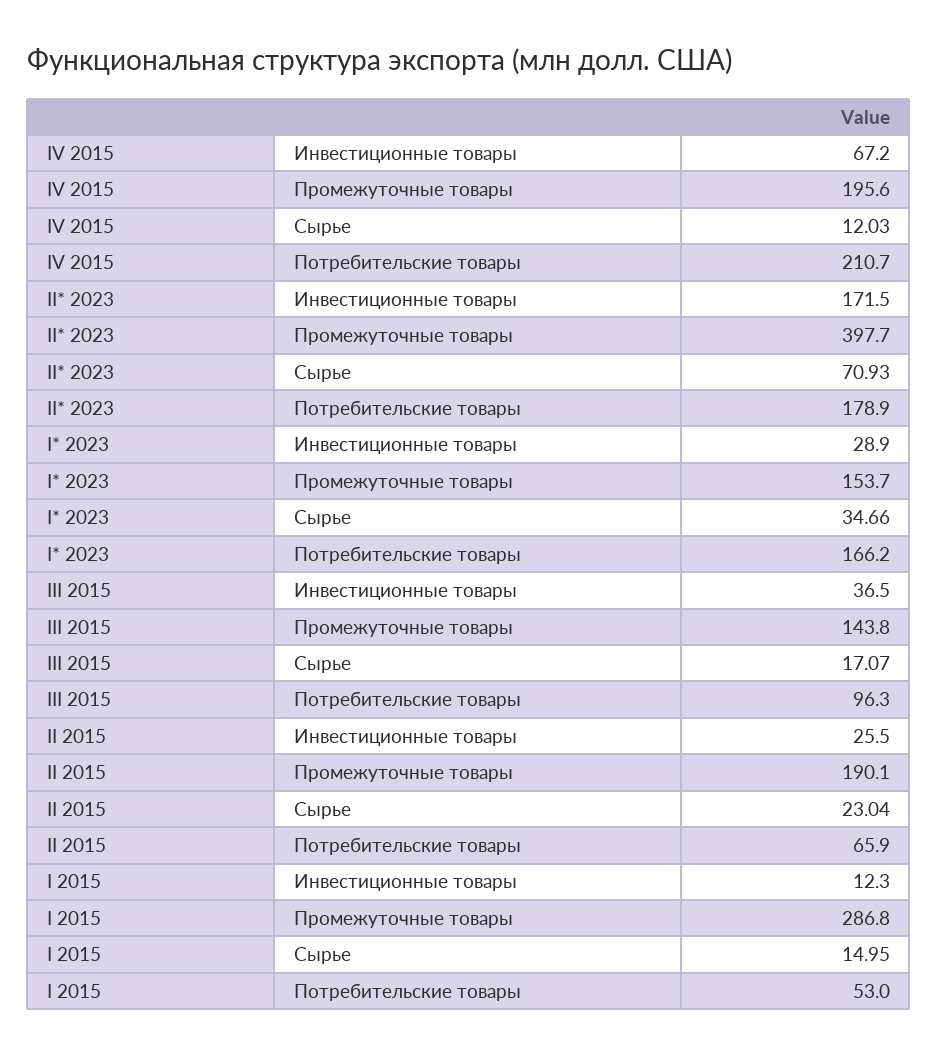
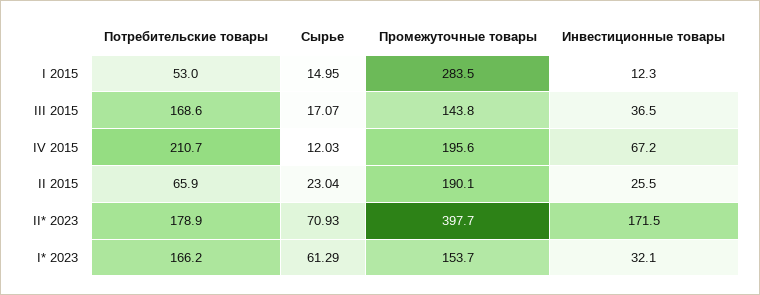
I* 2023, Инвестиционные товары: 28.9 -> 32.1
I* 2023, Сырье: 34.66 -> 61.29
III 2015, Потребительские товары: 96.3 -> 168.6
I 2015, Промежуточные товары: 286.8 -> 283.5

